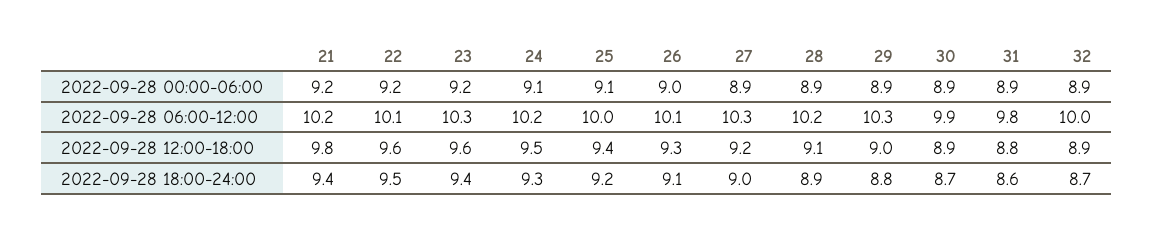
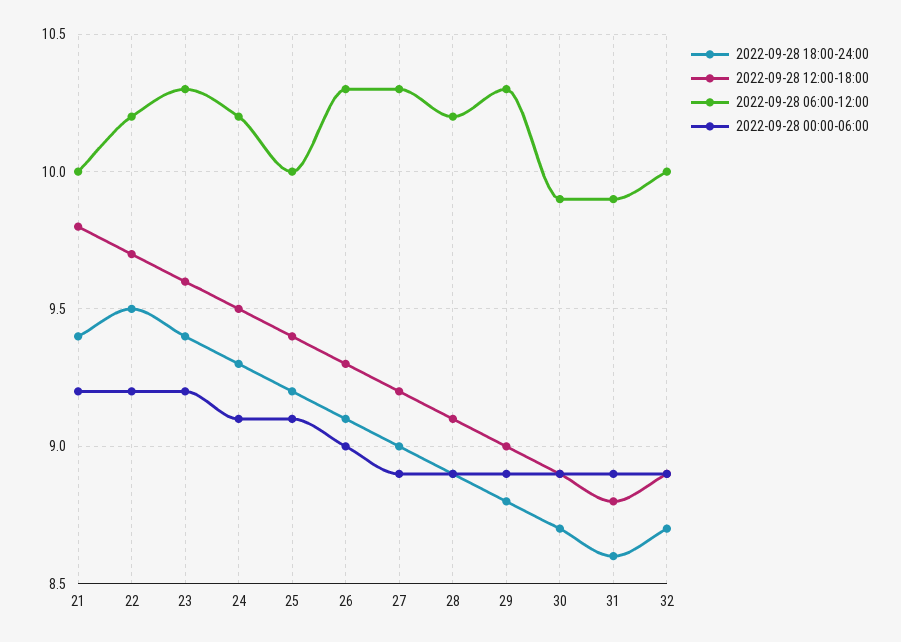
2022-09-28 06:00-12:00, 21: 10.2 -> 10
2022-09-28 06:00-12:00, 22: 10.1 -> 10.2
2022-09-28 06:00-12:00, 26: 10.1 -> 10.3
2022-09-28 06:00-12:00, 31: 9.8 -> 9.9
2022-09-28 12:00-18:00, 22: 9.6 -> 9.7

